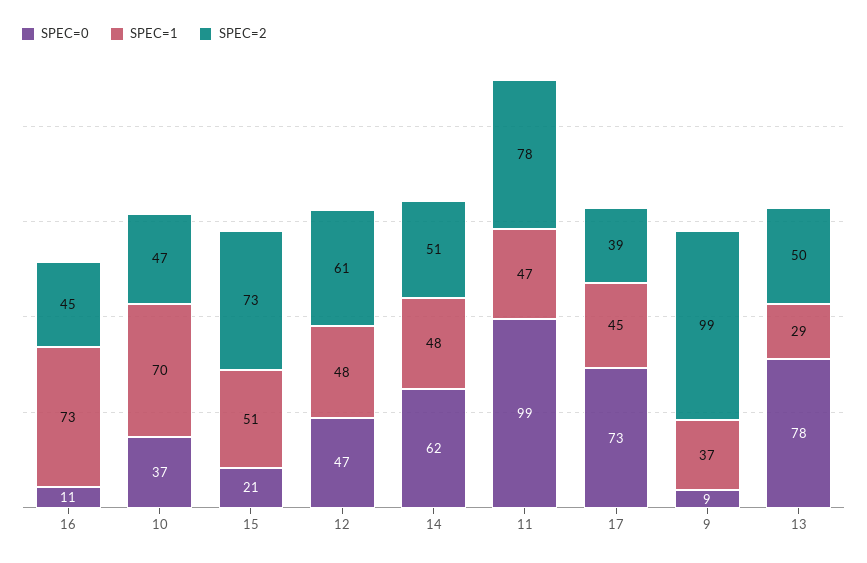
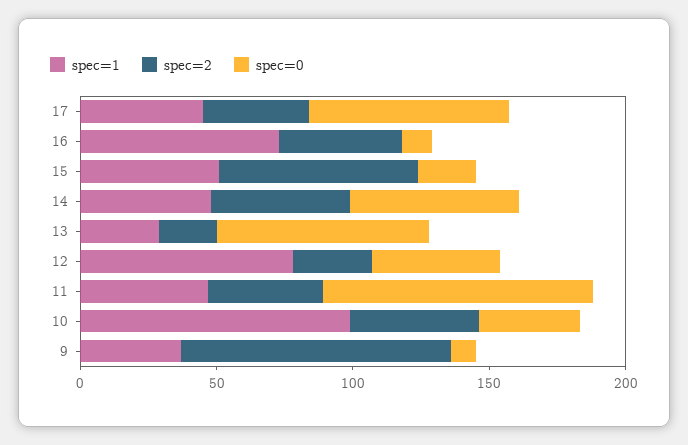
SPEC=1, 10: 70 -> 100
SPEC=1, 12: 48 -> 80
SPEC=2, 12: 61 -> 30
SPEC=2, 11: 78 -> 40
SPEC=2, 13: 50 -> 20

